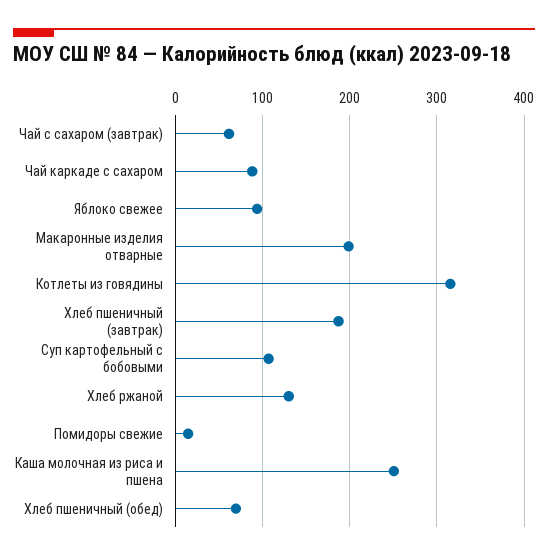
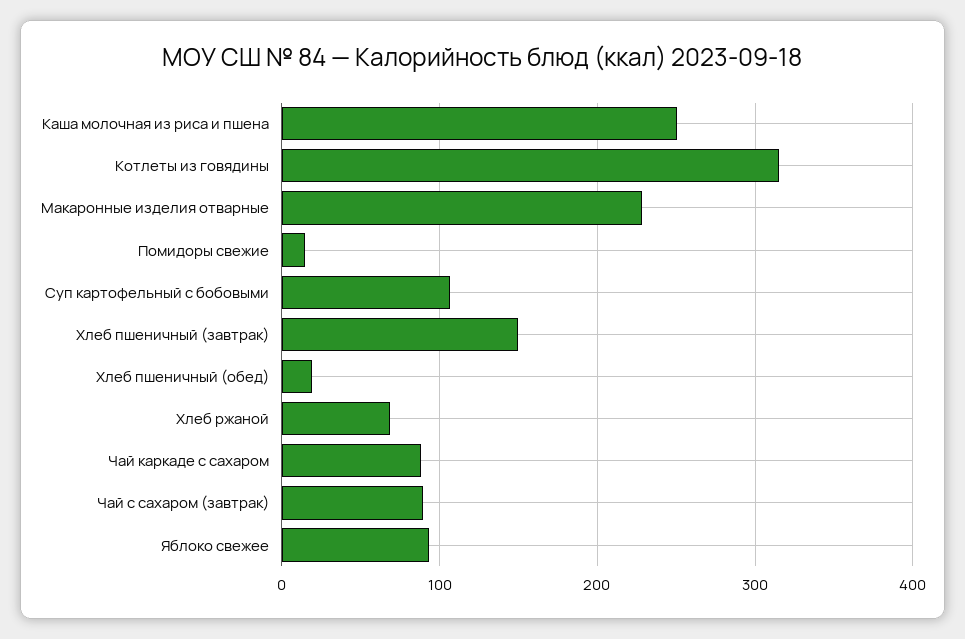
Чай с сахаром (завтрак): 60 -> 90
Макаронные изделия отварные: 200 -> 230
Хлеб пшеничный (завтрак): 190 -> 150
Хлеб ржаной: 130 -> 70
Хлеб пшеничный (обед): 70 -> 20

